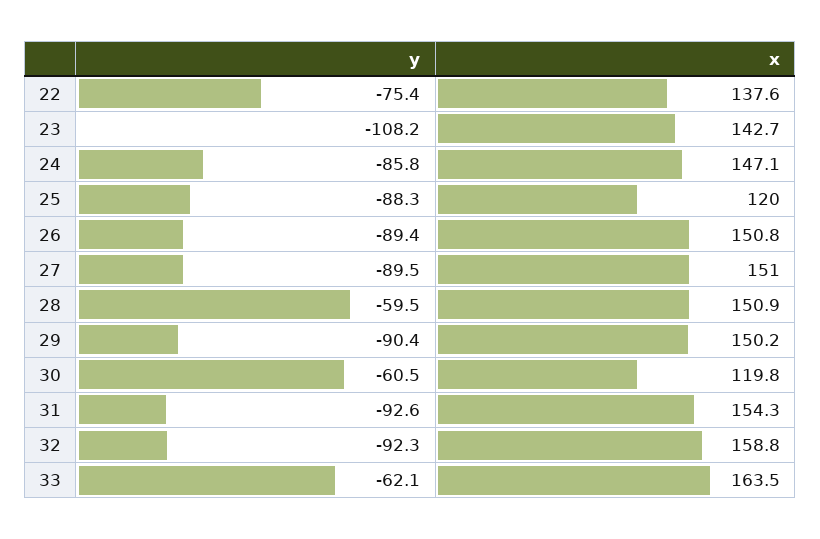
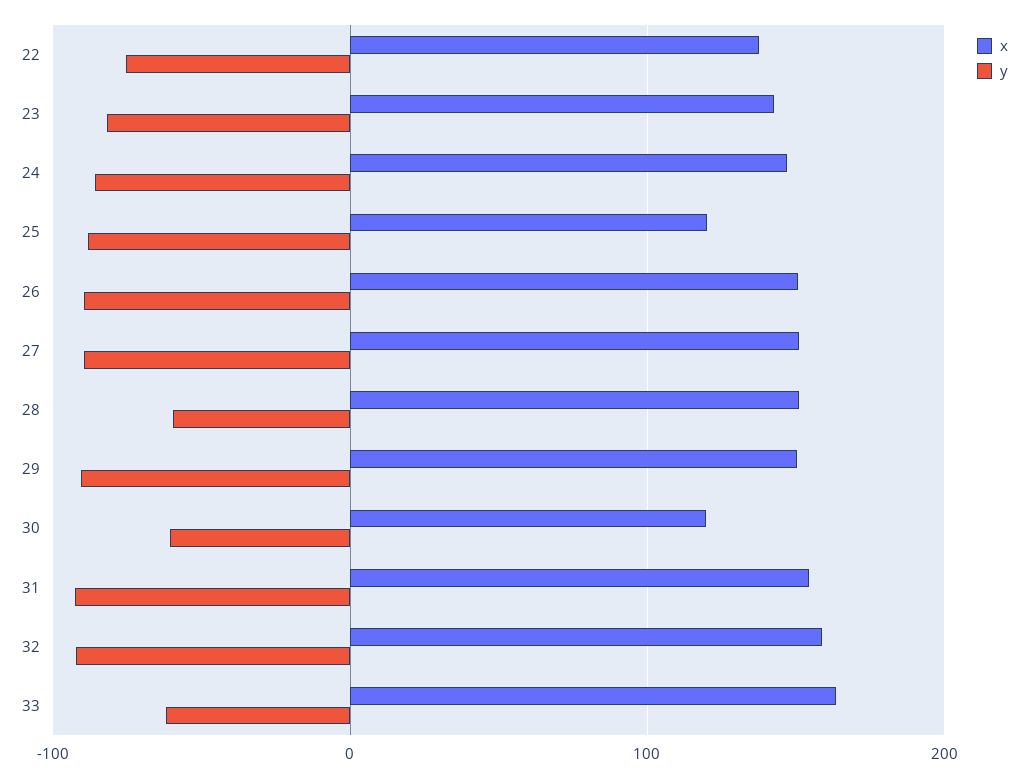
y, 23: -108.2 -> -80

